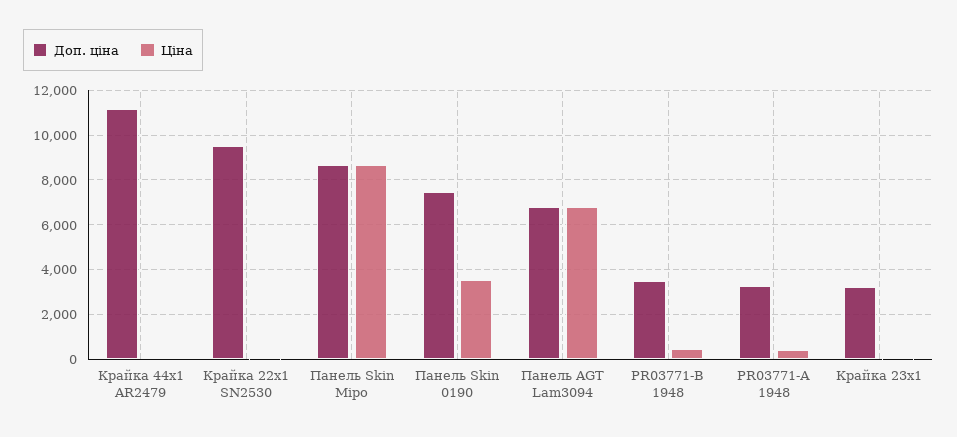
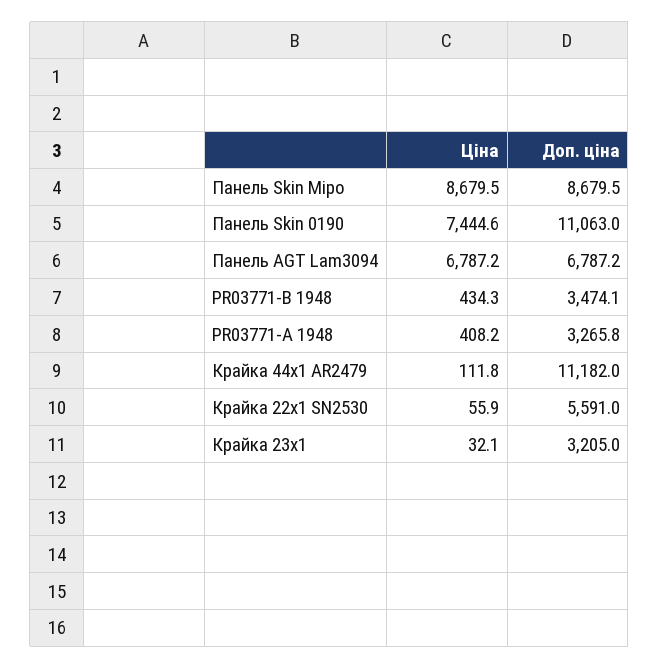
Доп. ціна, Крайка 22x1 SN2530: 9500 -> 5591
Доп. ціна, Панель Skin 0190: 7500 -> 11063
Ціна, Панель Skin 0190: 3500 -> 7444.6

